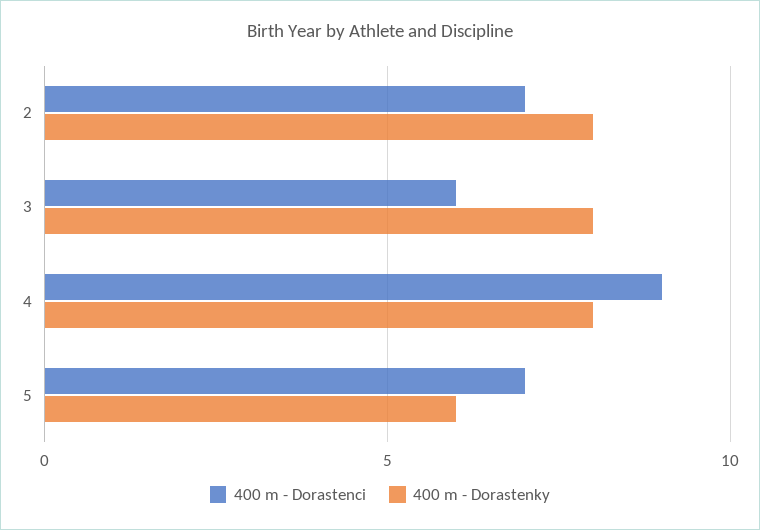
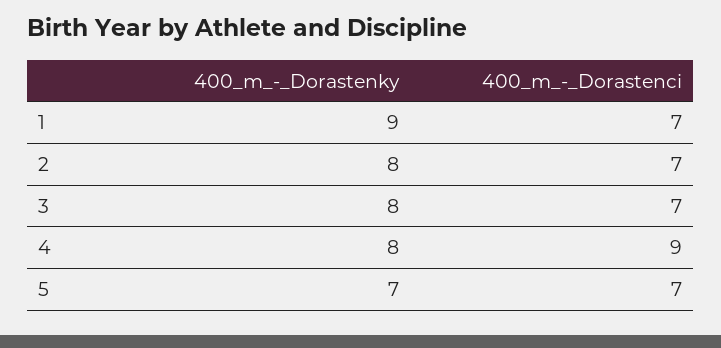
400 m - Dorastenci, 3: 6 -> 7
400 m - Dorastenky, 5: 6 -> 7
400 m - Dorastenky, 1: none -> 9
400 m - Dorastenci, 1: none -> 7

